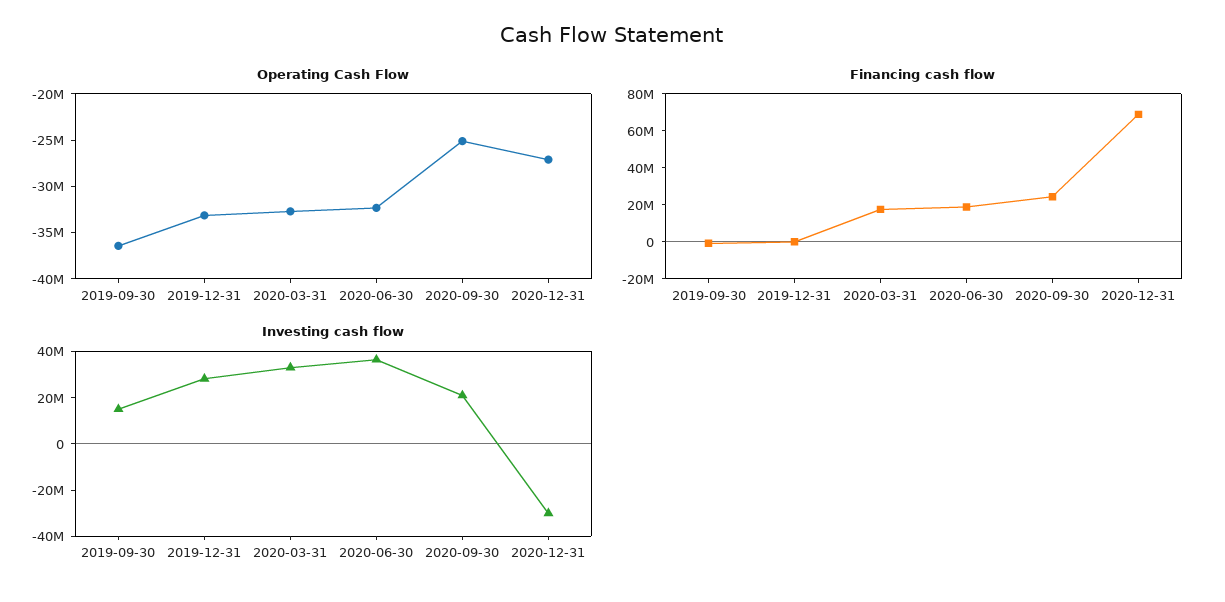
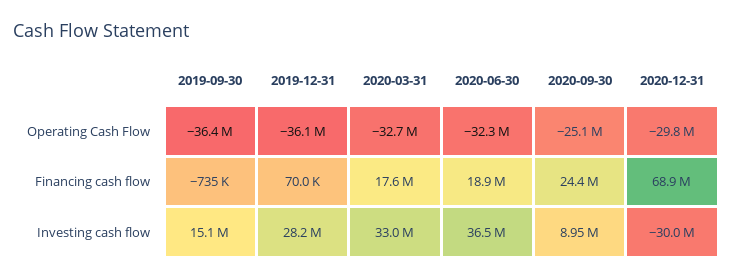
Operating Cash Flow, 2019-12-31: -33000000 -> -36100000
Operating Cash Flow, 2020-12-31: -27000000 -> -29800000
Investing cash flow, 2020-09-30: 20000000 -> 8950000

